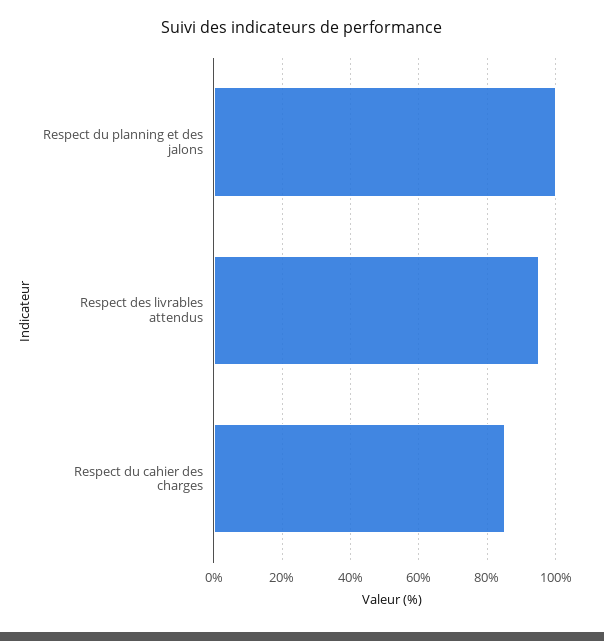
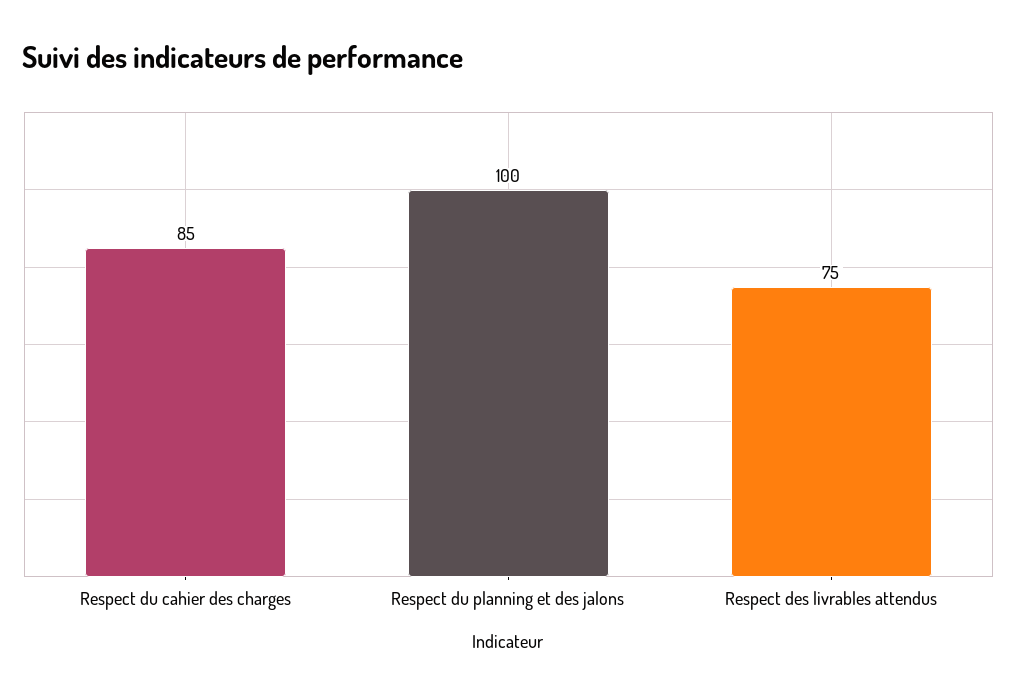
Respect des livrables attendus: 95 -> 75

